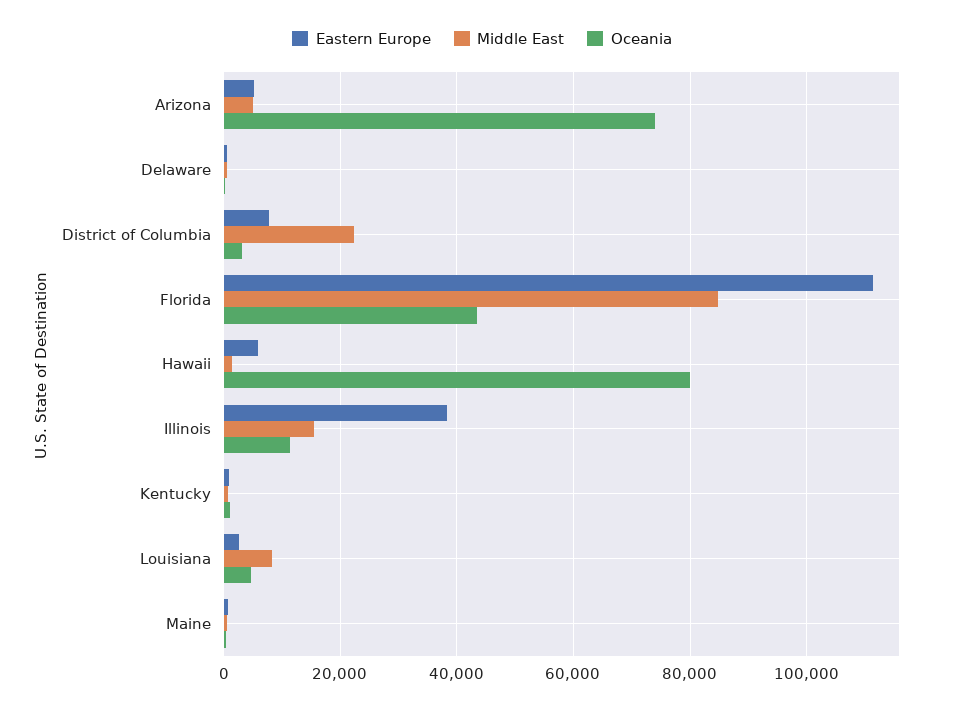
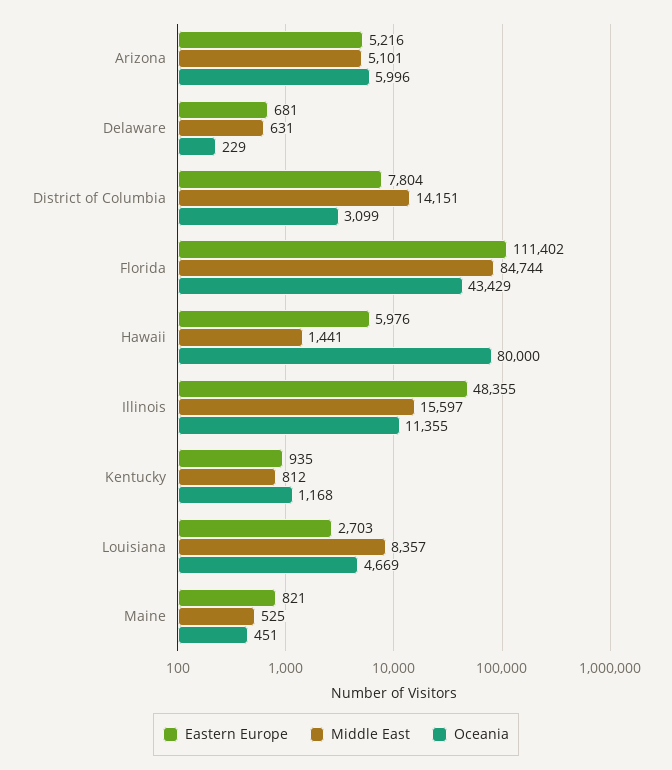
Oceania, Arizona: 74000 -> 5996
Middle East, District of Columbia: 22000 -> 14151
Eastern Europe, Illinois: 38000 -> 48355

